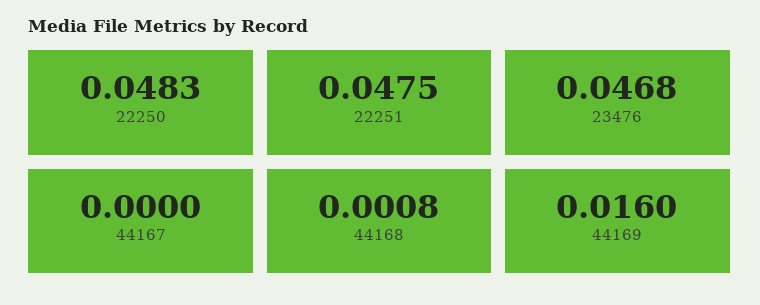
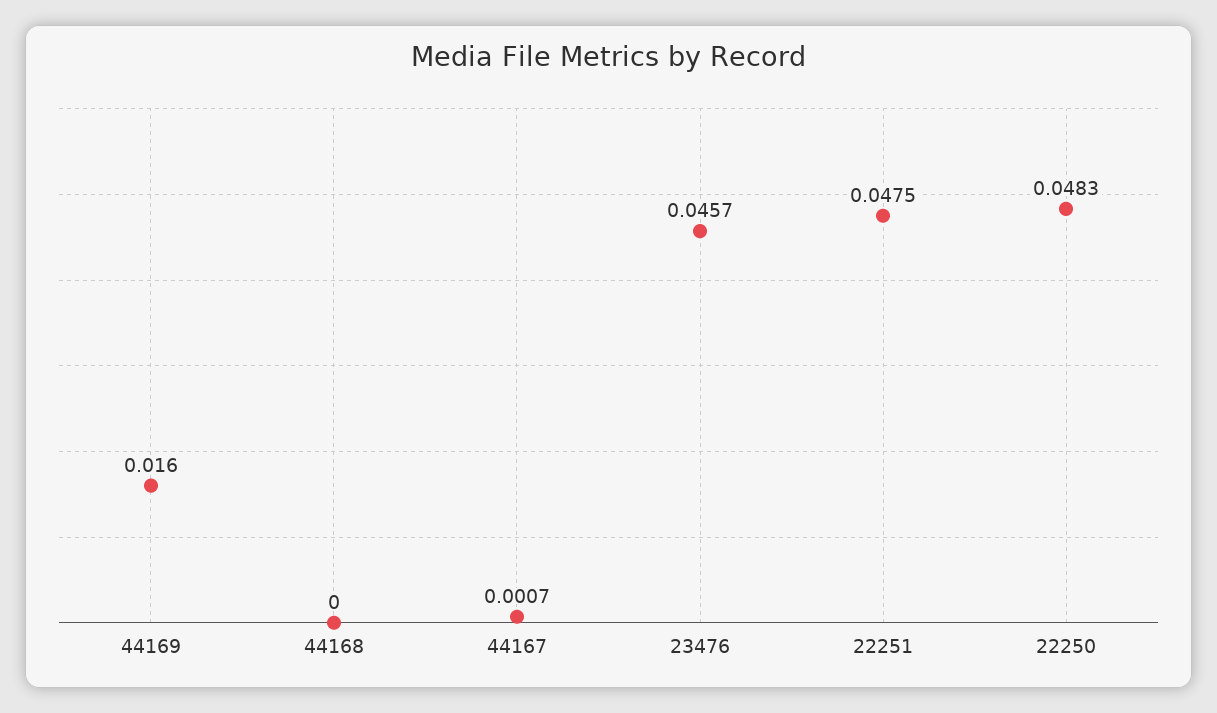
23476: 0.0468 -> 0.0457
44167: 0 -> 0.0007
44168: 0.0008 -> 0

